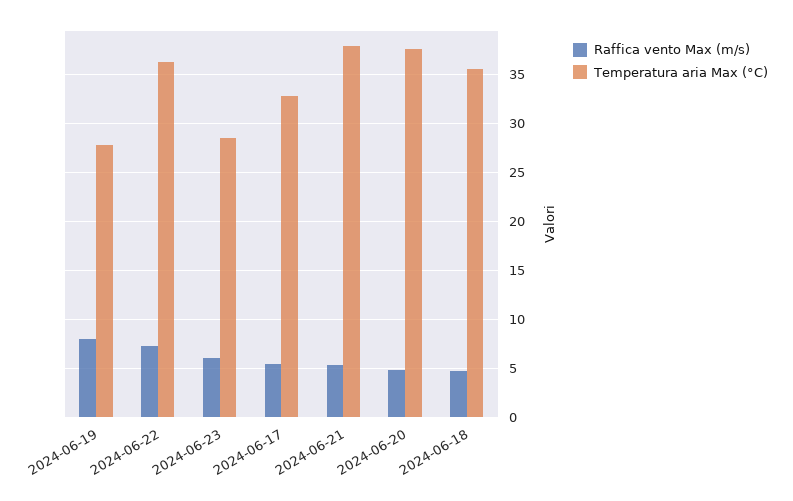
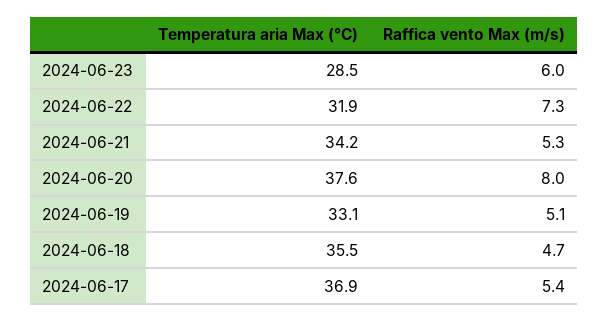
Raffica vento Max (m/s), 2024-06-19: 8 -> 5.1
Temperatura aria Max (°C), 2024-06-19: 28 -> 33.1
Temperatura aria Max (°C), 2024-06-22: 36 -> 31.9
Temperatura aria Max (°C), 2024-06-17: 33 -> 36.9
Temperatura aria Max (°C), 2024-06-21: 38 -> 34.2
Raffica vento Max (m/s), 2024-06-20: 5 -> 8

